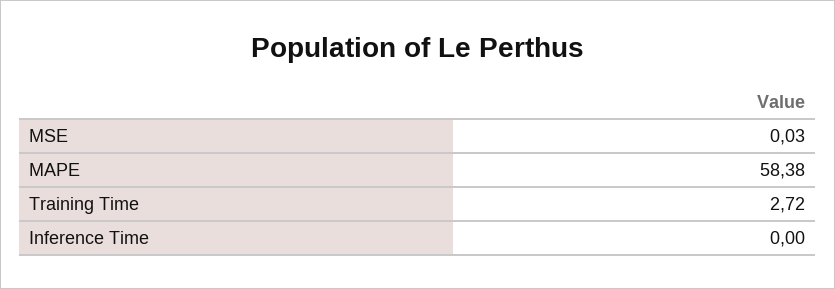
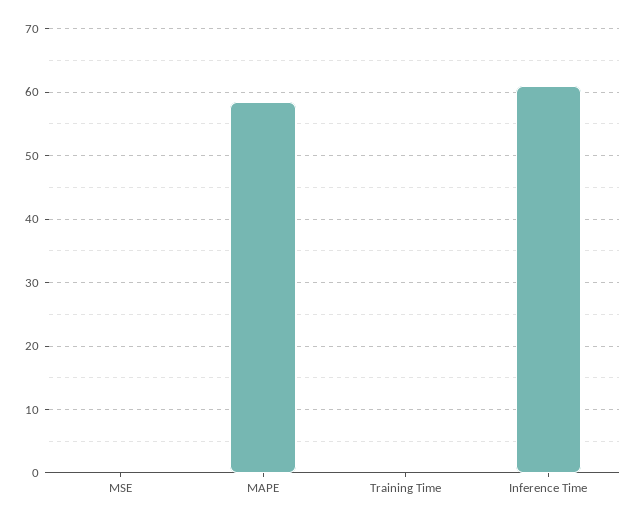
Training Time: 2.72 -> 0
Inference Time: 0 -> 61

